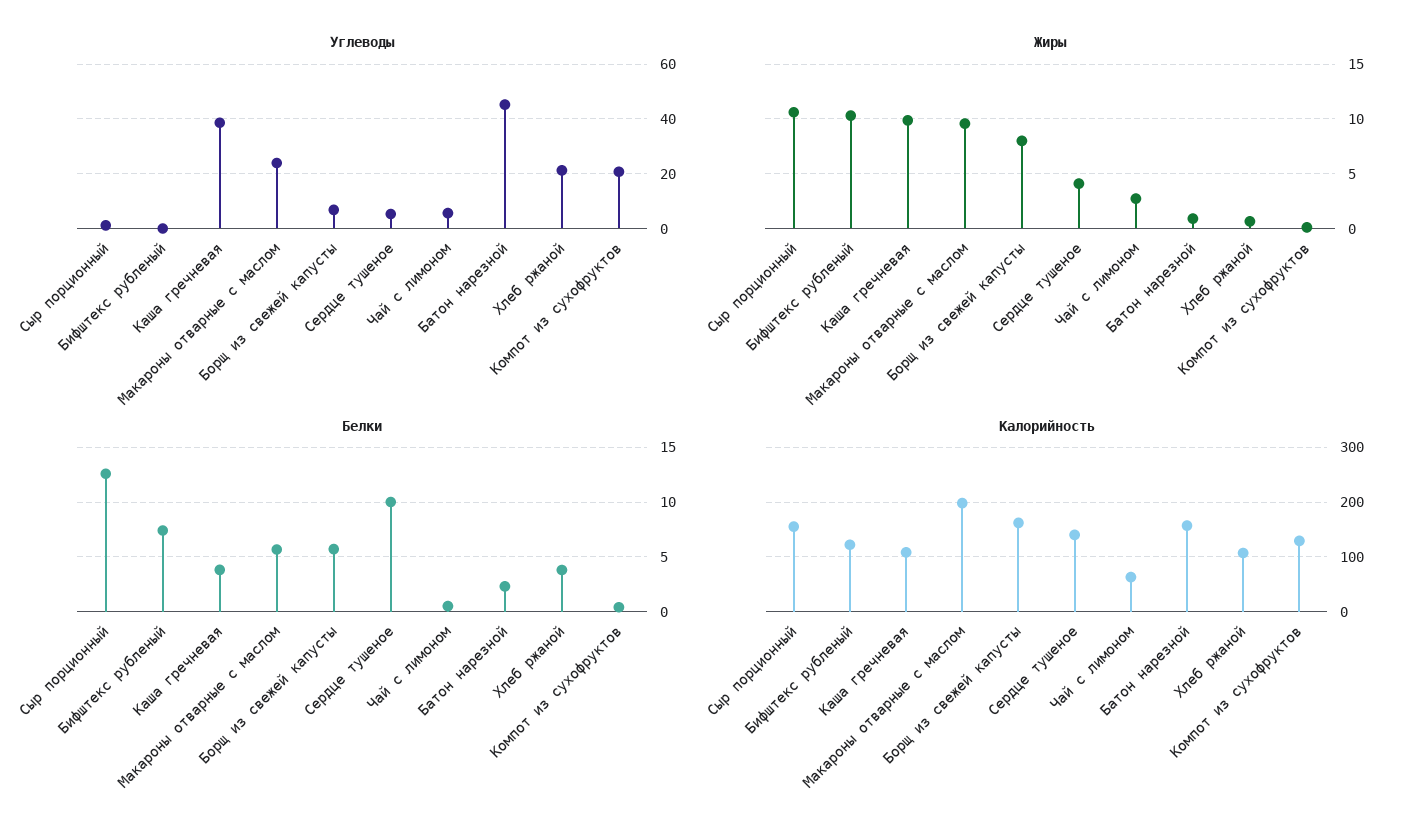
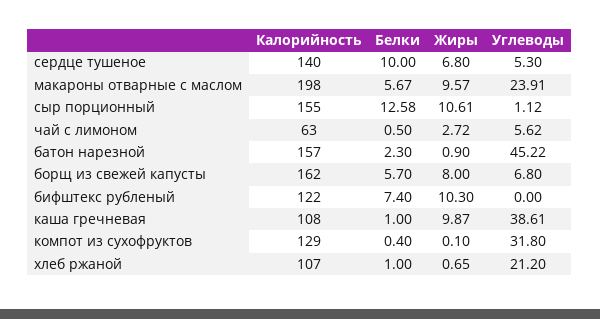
Углеводы, Компот из сухофруктов: 20 -> 31.8
Жиры, Сердце тушеное: 4 -> 6.8
Белки, Каша гречневая: 4 -> 1
Белки, Хлеб ржаной: 4 -> 1

